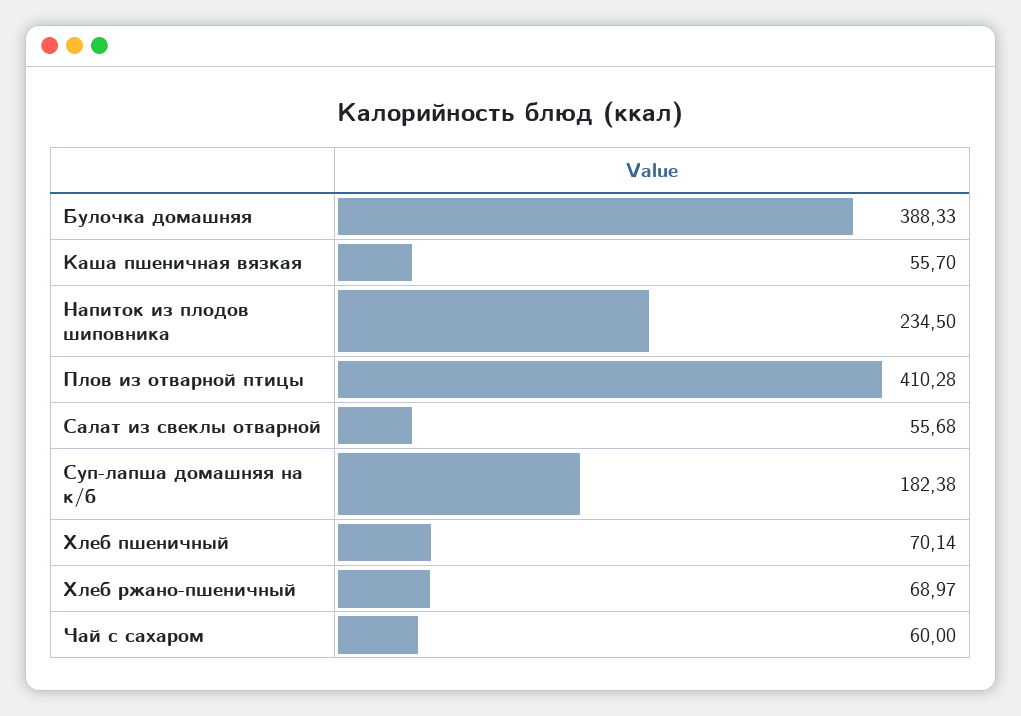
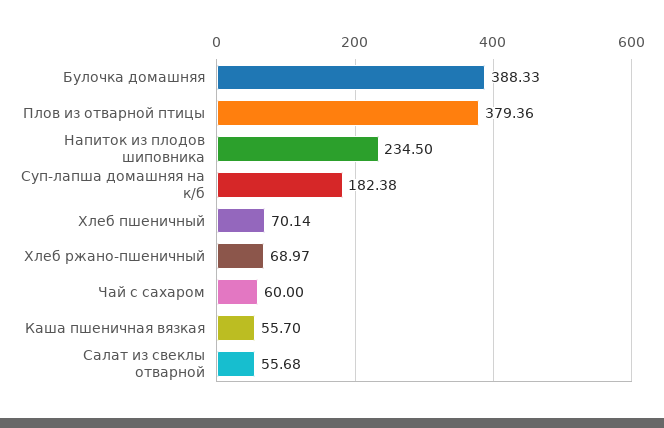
Плов из отварной птицы: 410.28 -> 379.36

